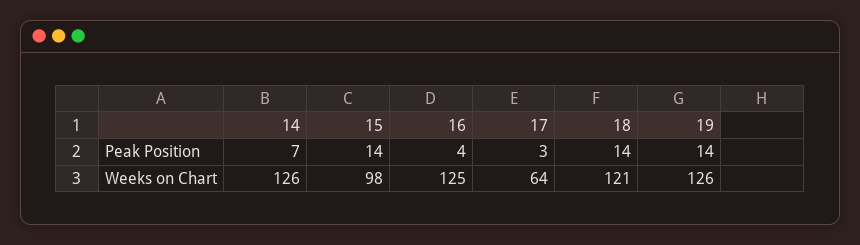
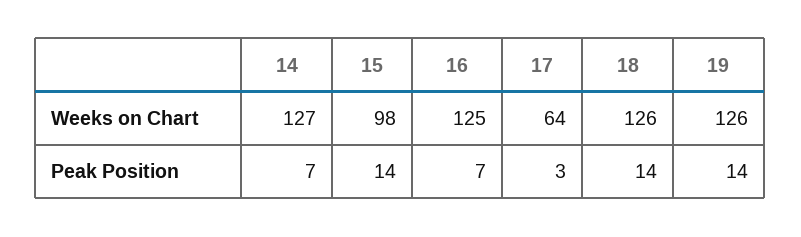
16, Peak Position: 4 -> 7
14, Weeks on Chart: 126 -> 127
18, Weeks on Chart: 121 -> 126

